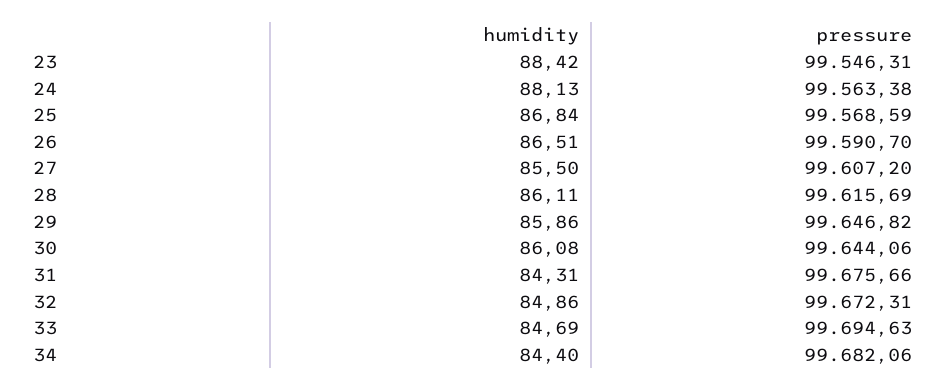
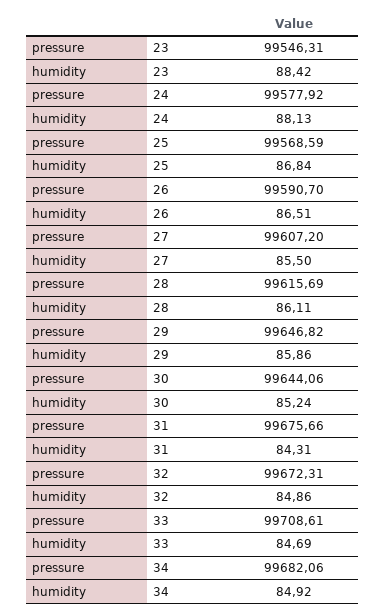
pressure, 24: 99563.38 -> 99577.92
humidity, 30: 86.08 -> 85.24
pressure, 33: 99694.63 -> 99708.61
humidity, 34: 84.4 -> 84.92

